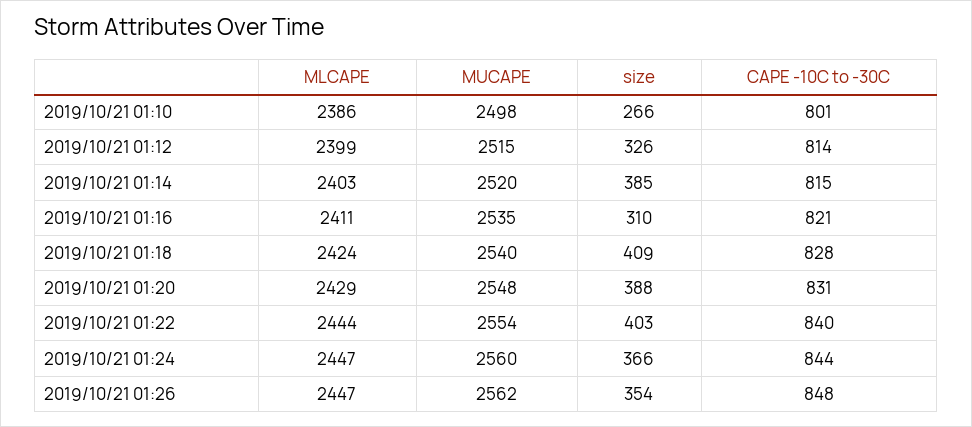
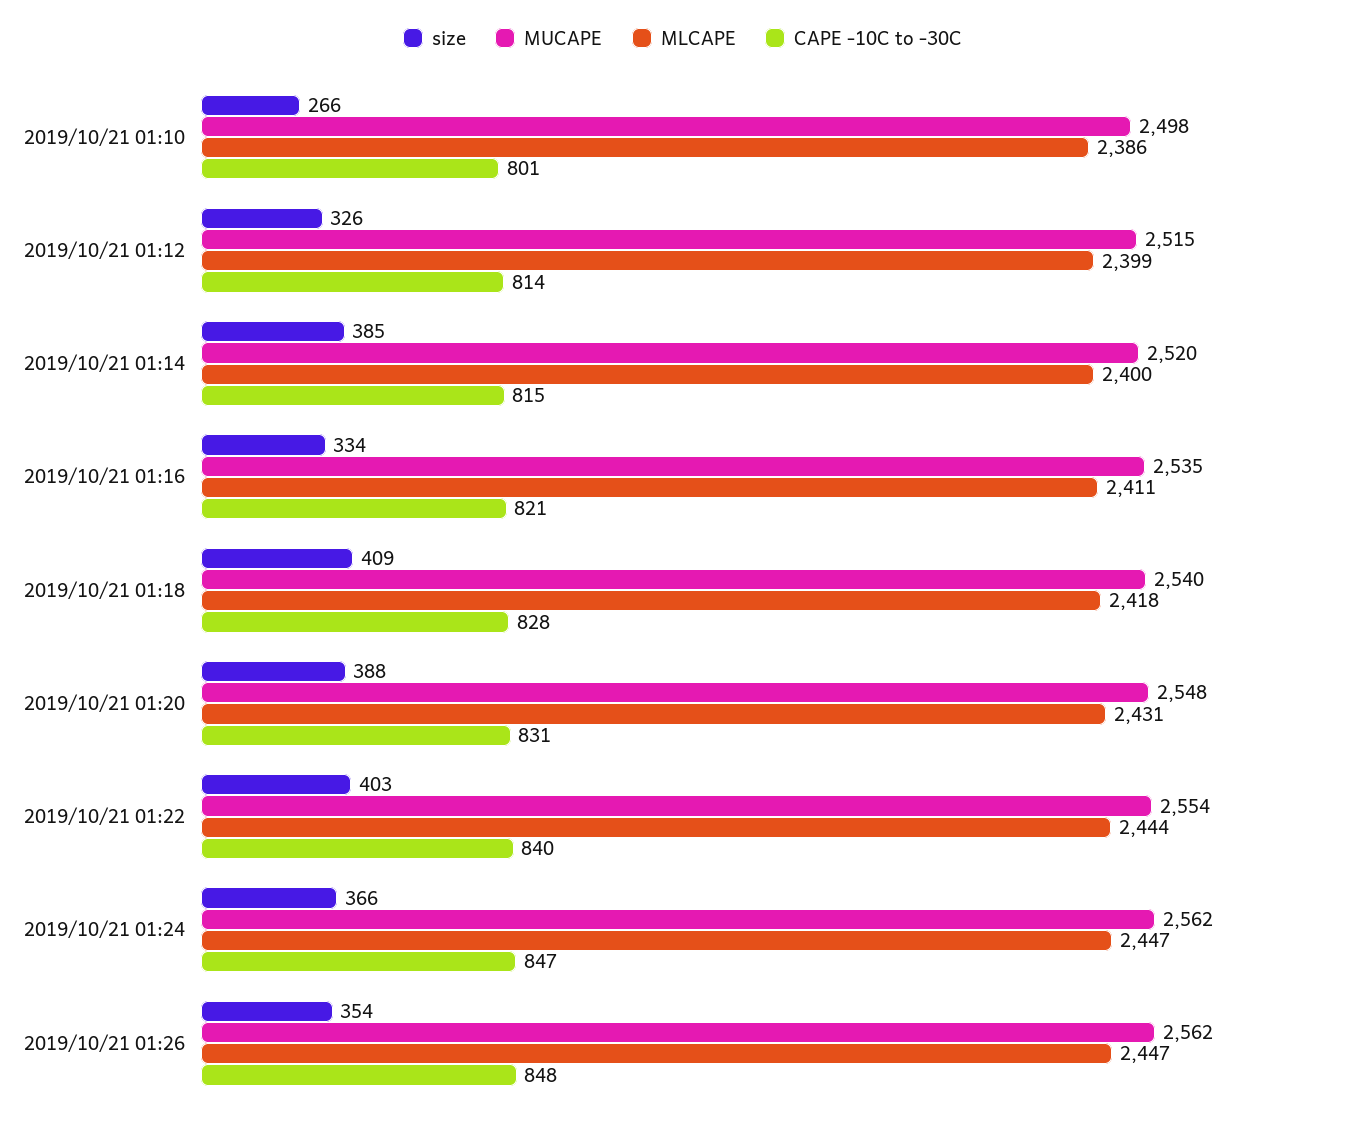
MLCAPE, 2019/10/21 01:14: 2403 -> 2400
size, 2019/10/21 01:16: 310 -> 334
MLCAPE, 2019/10/21 01:18: 2424 -> 2418
MLCAPE, 2019/10/21 01:20: 2429 -> 2431
MUCAPE, 2019/10/21 01:24: 2560 -> 2562
CAPE -10C to -30C, 2019/10/21 01:24: 844 -> 847

